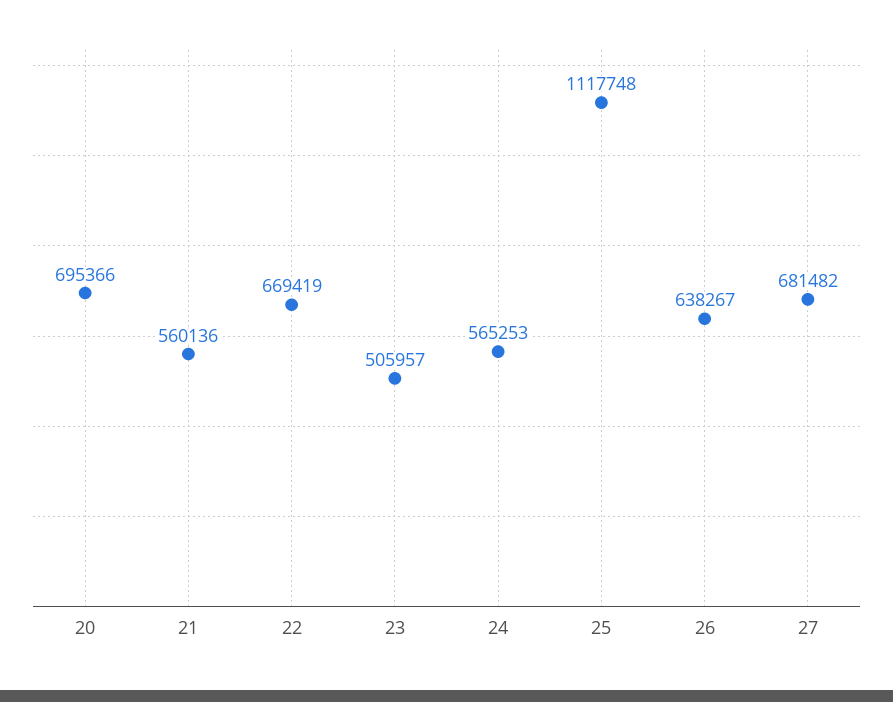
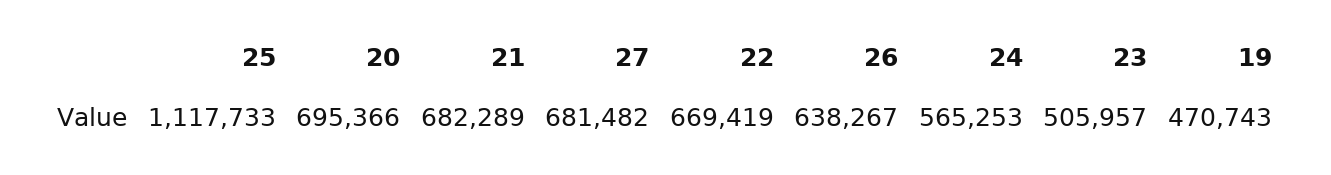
21: 560136 -> 682289
25: 1117748 -> 1117733
19: none -> 470743

